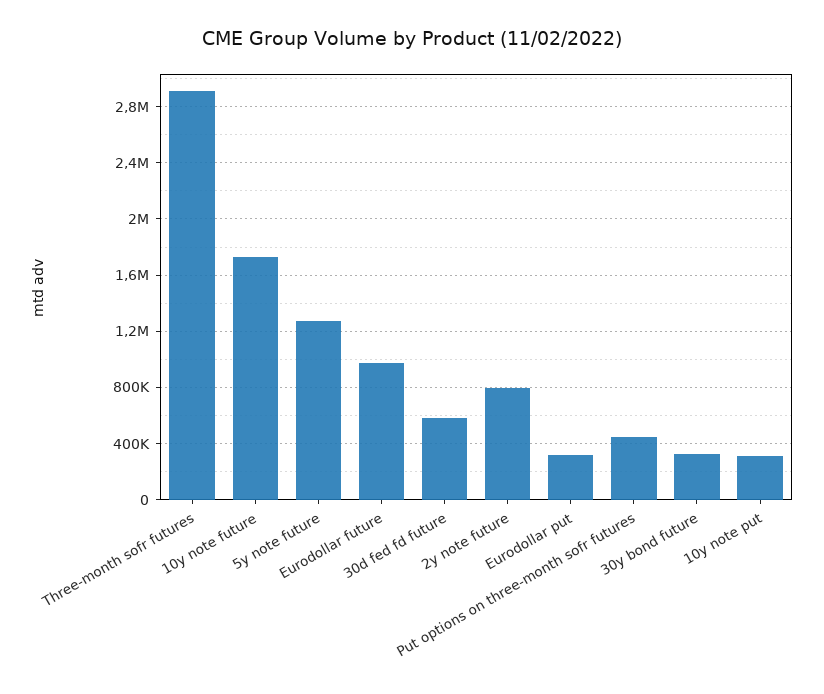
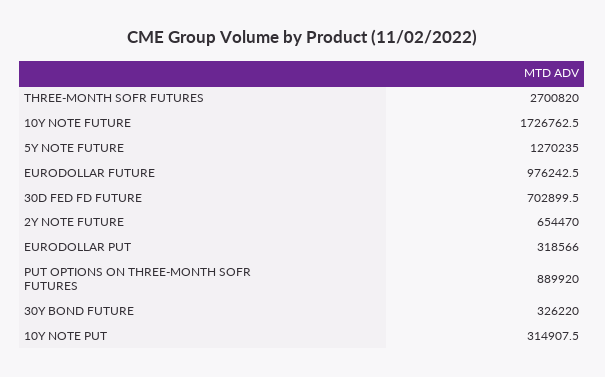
Three-month sofr futures: 2900000 -> 2700820
30d fed fd future: 600000 -> 702899.5
2y note future: 800000 -> 654470
Put options on three-month sofr futures: 450000 -> 889920

